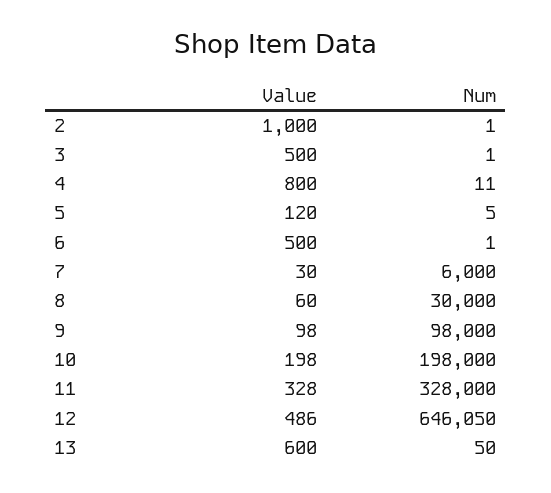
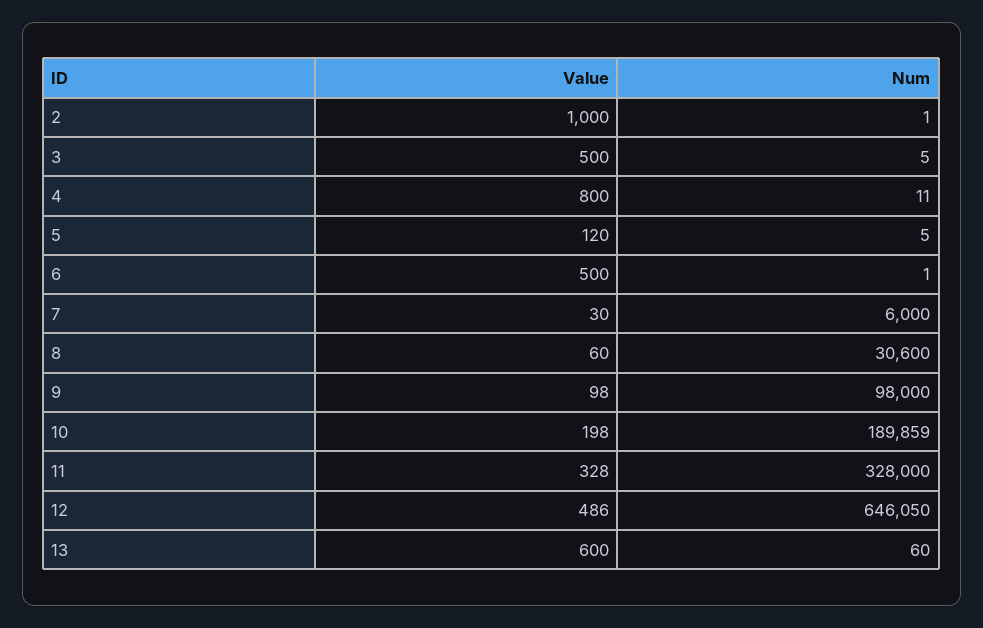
Num, 3: 1 -> 5
Num, 8: 30000 -> 30600
Num, 10: 198000 -> 189859
Num, 13: 50 -> 60

